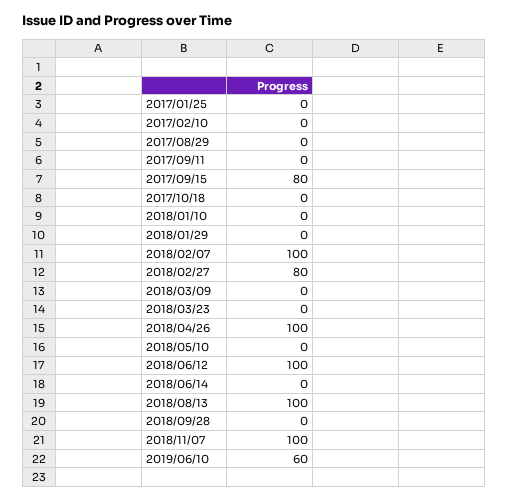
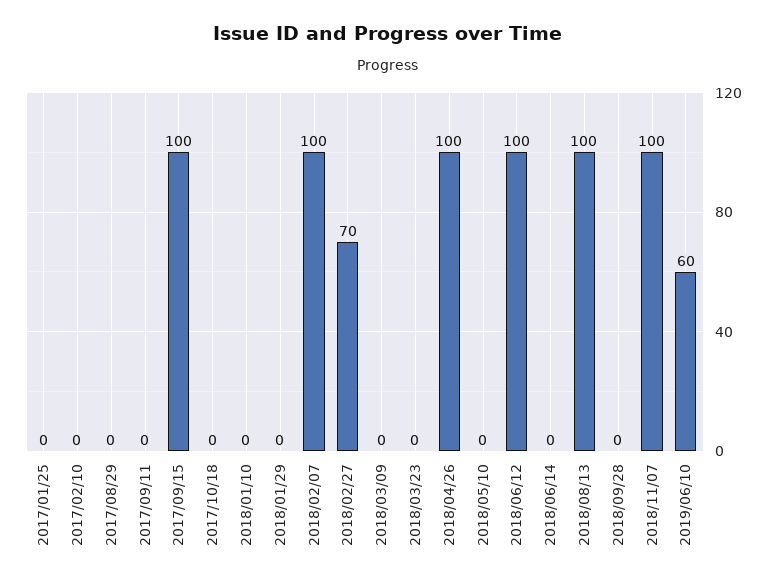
2017/09/15: 80 -> 100
2018/02/27: 80 -> 70

